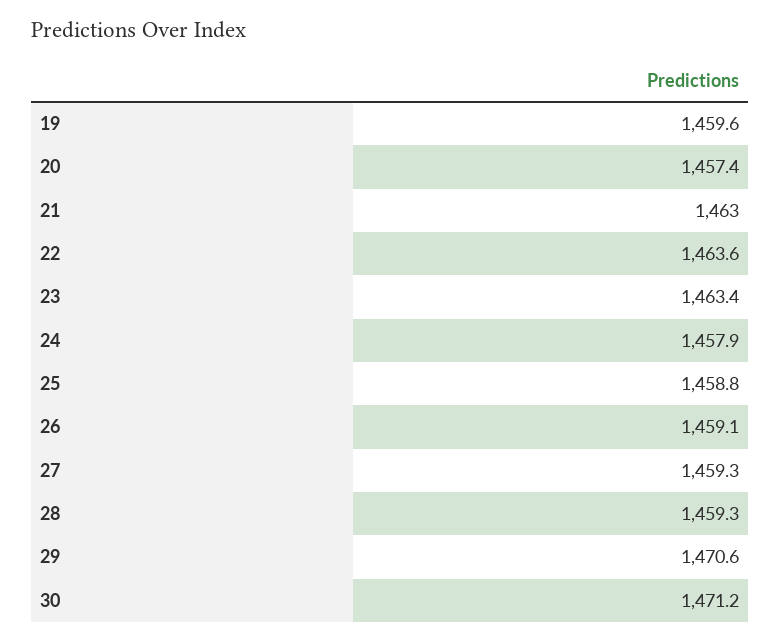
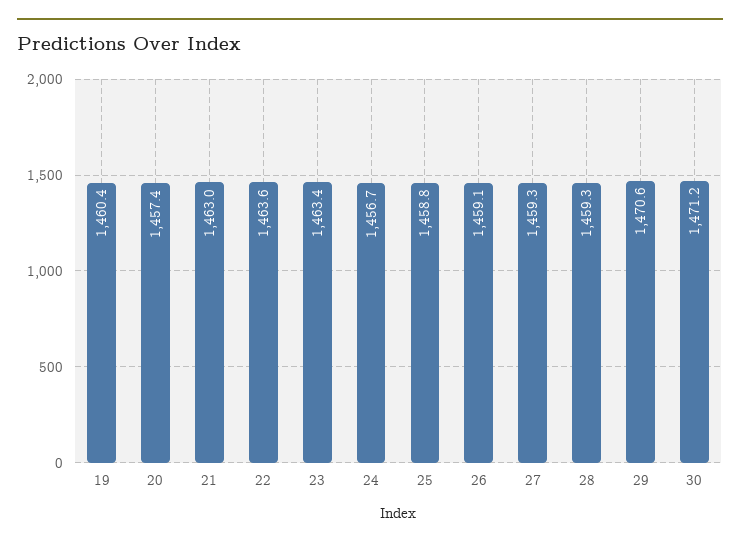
19: 1459.6 -> 1460.4
24: 1457.9 -> 1456.7

